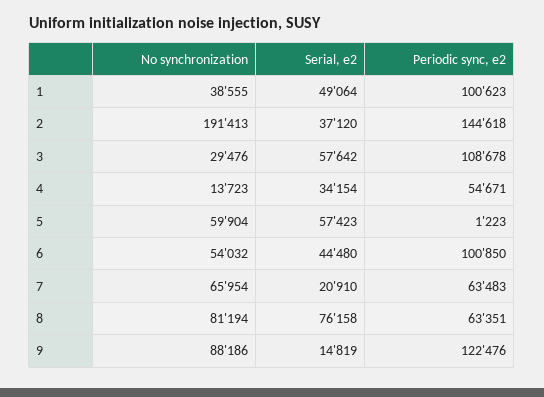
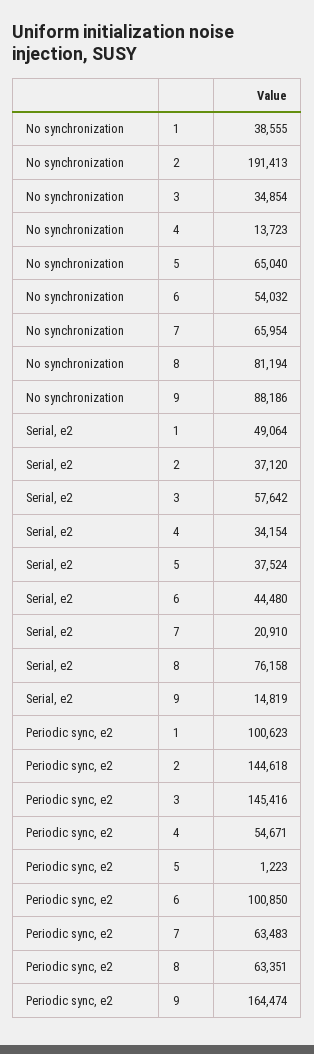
No synchronization, 3: 29476 -> 34854
Periodic sync, e2, 3: 108678 -> 145416
No synchronization, 5: 59904 -> 65040
Serial, e2, 5: 57423 -> 37524
Periodic sync, e2, 9: 122476 -> 164474

